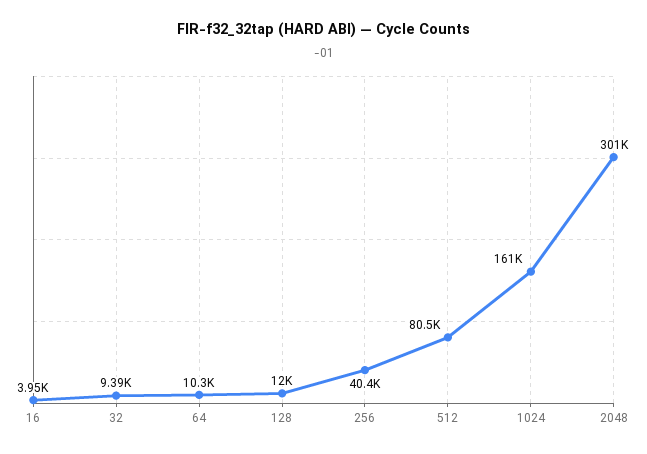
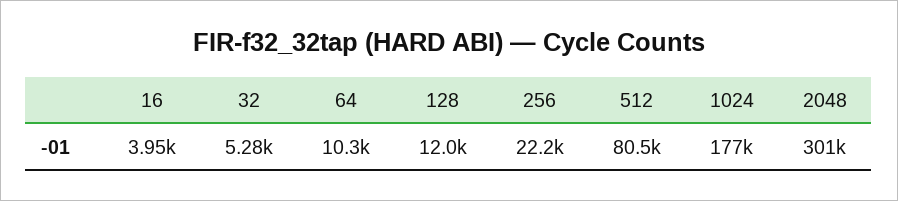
32: 9390 -> 5280
256: 40400 -> 22200
1024: 161000 -> 177000

